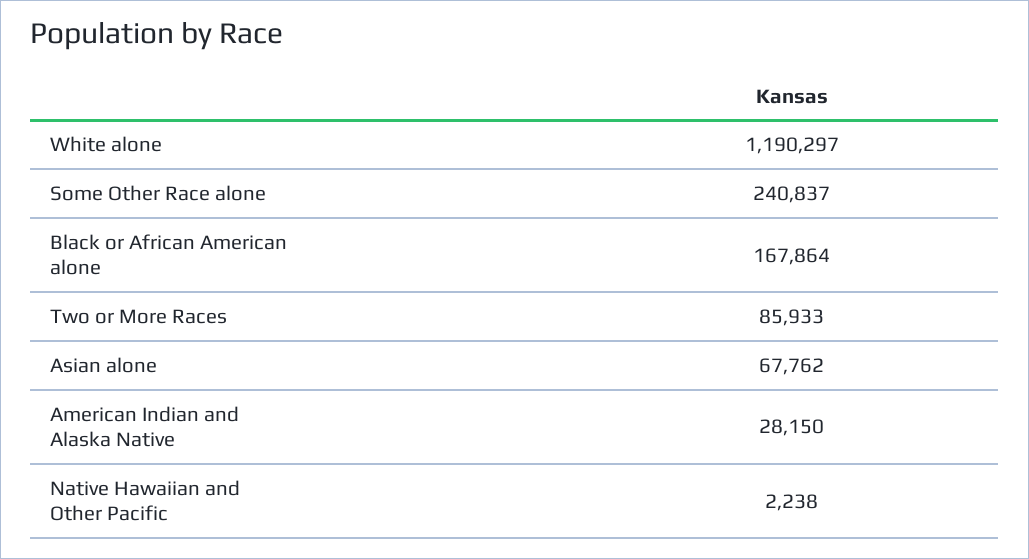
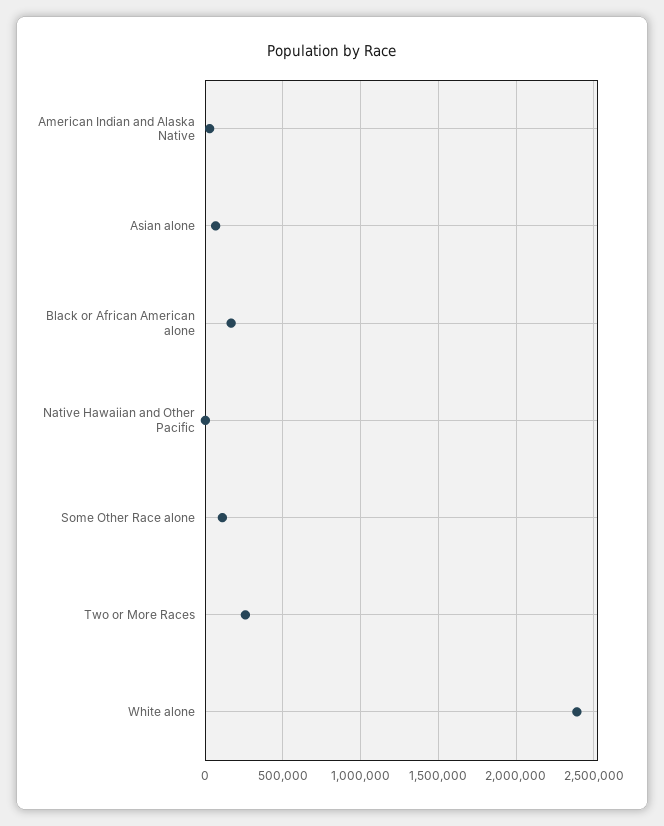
White alone: 1190297 -> 2400000
Some Other Race alone: 240837 -> 100000
Two or More Races: 85933 -> 250000

